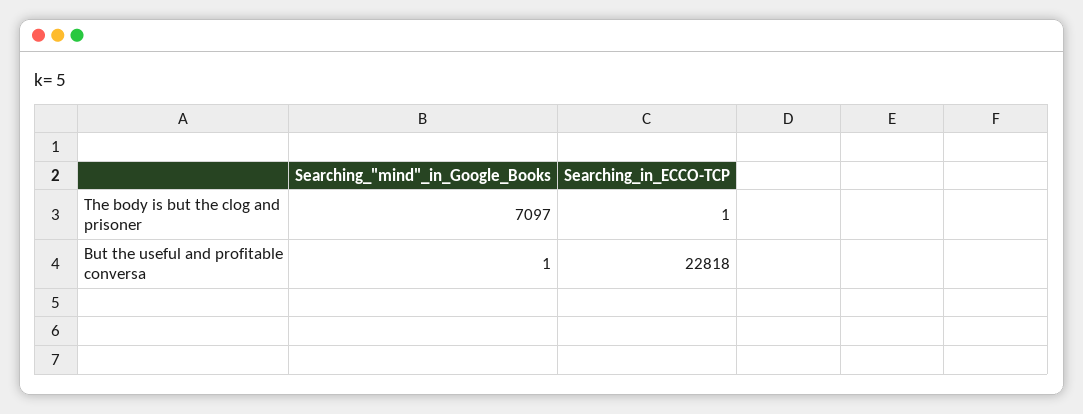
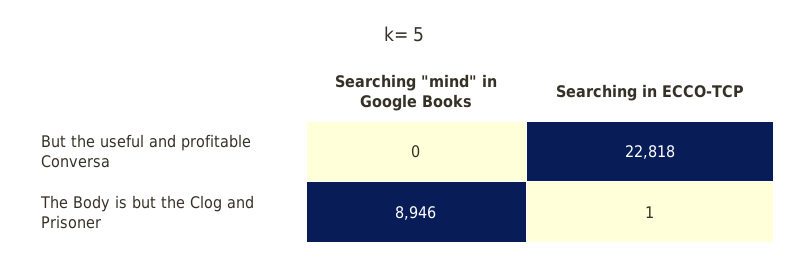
Searching_"mind"_in_Google_Books, The body is but the clog and prisoner: 7097 -> 8946
Searching_"mind"_in_Google_Books, But the useful and profitable conversa: 1 -> 0

